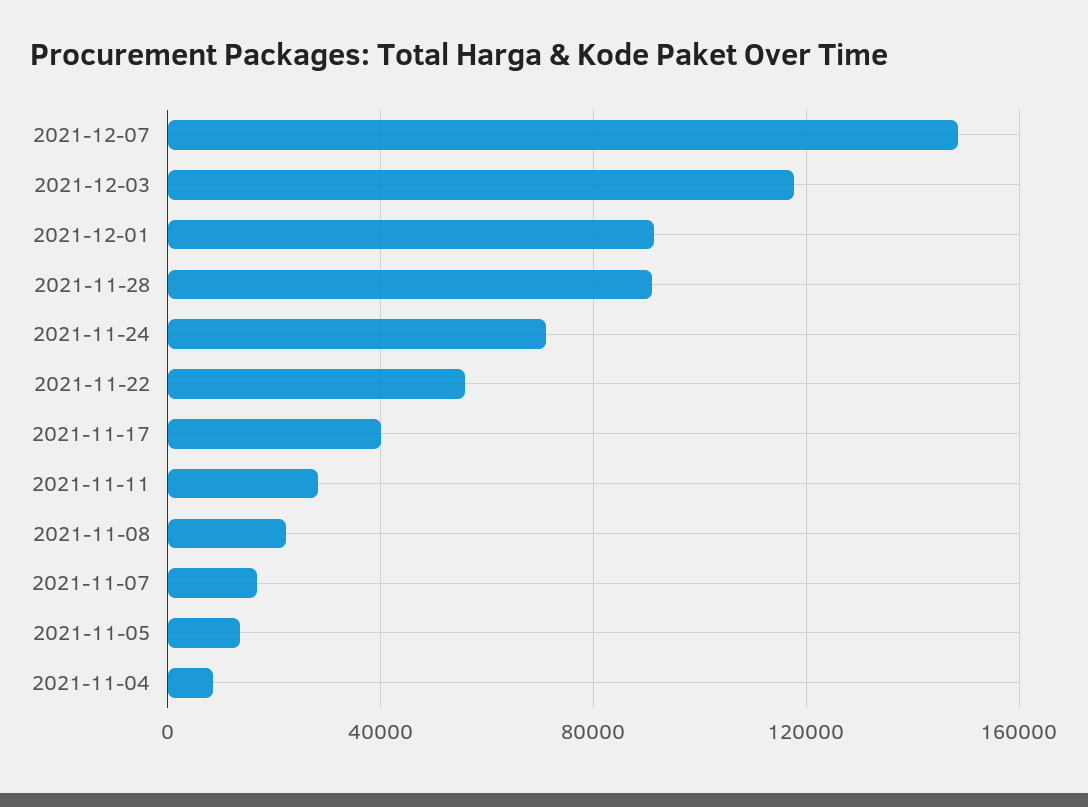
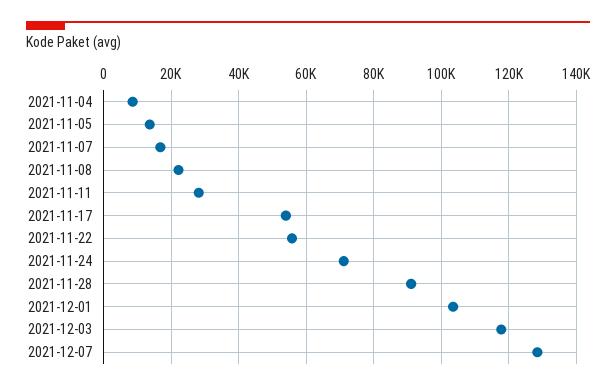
2021-12-07: 150000 -> 128000
2021-12-01: 90000 -> 104000
2021-11-17: 40000 -> 54000

